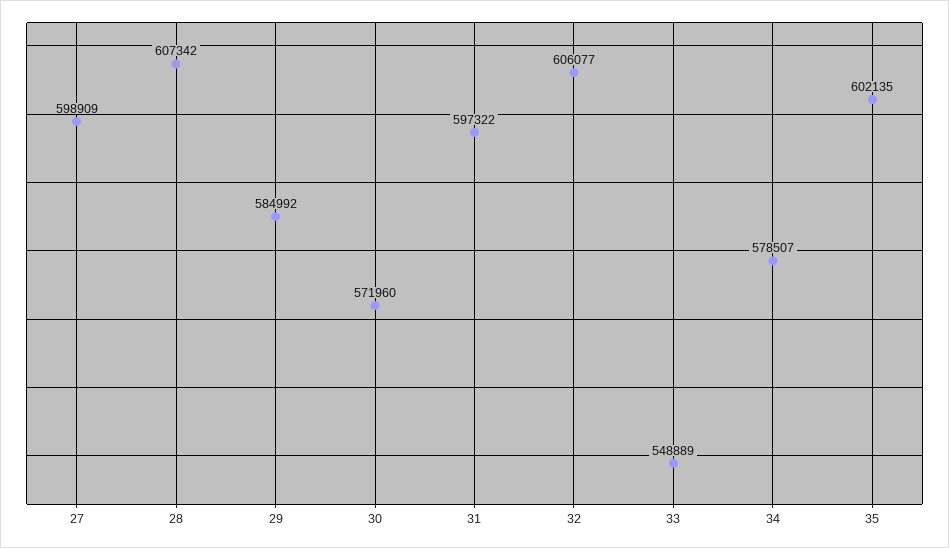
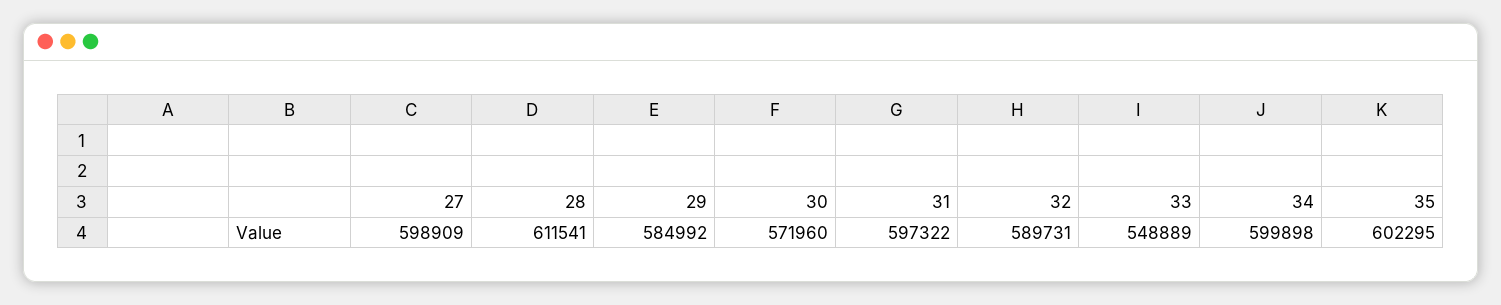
28: 607342 -> 611541
32: 606077 -> 589731
34: 578507 -> 599898
35: 602135 -> 602295

